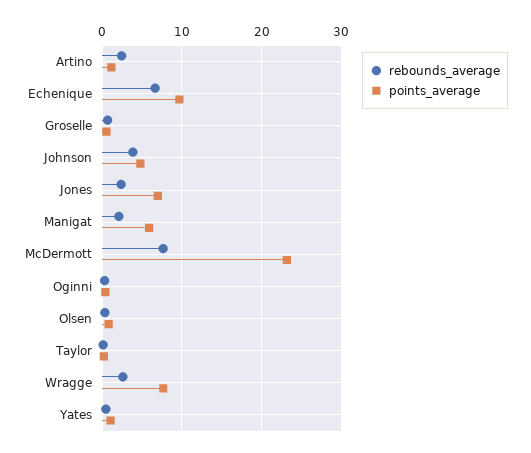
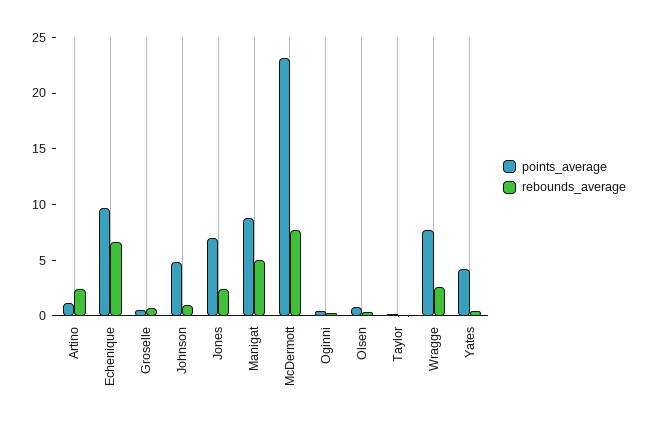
rebounds_average, Johnson: 4 -> 1
rebounds_average, Manigat: 2 -> 5
points_average, Manigat: 6 -> 9
points_average, Yates: 1 -> 4

